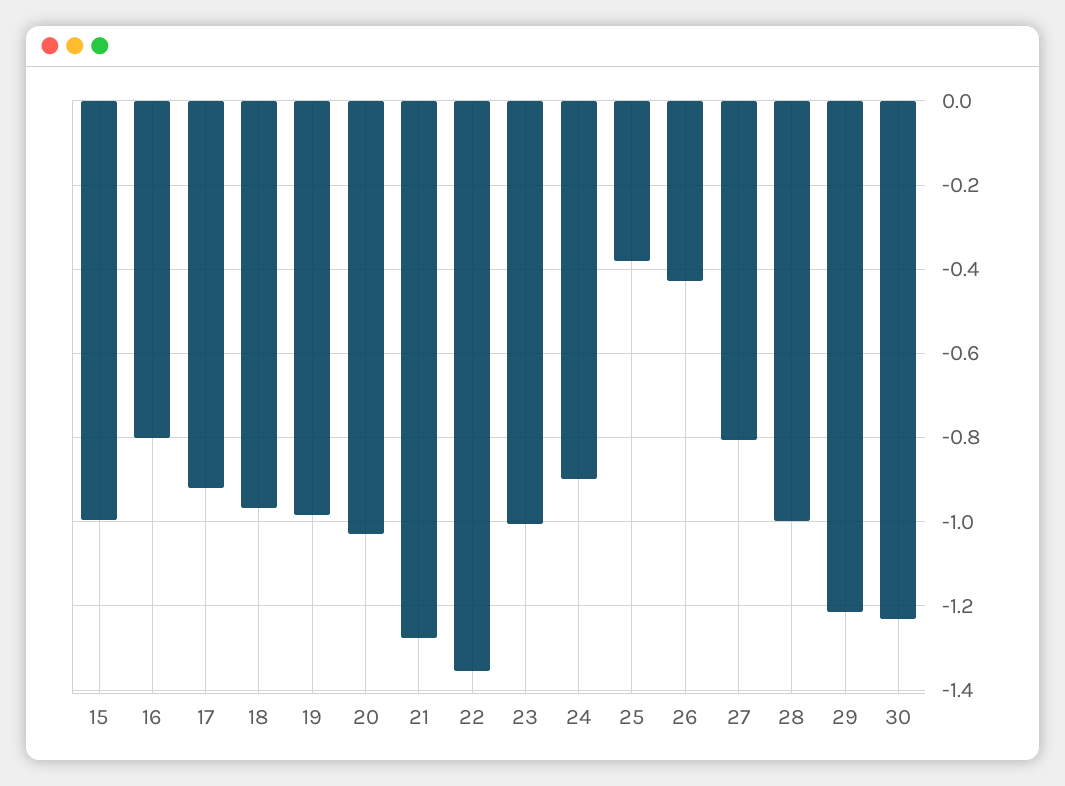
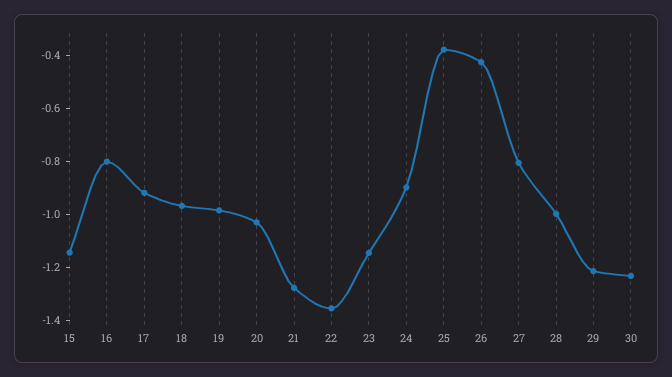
15: -1 -> -1.15
23: -1 -> -1.15

